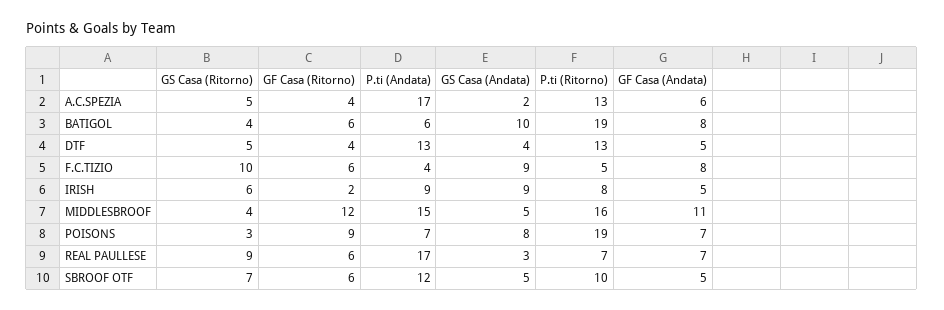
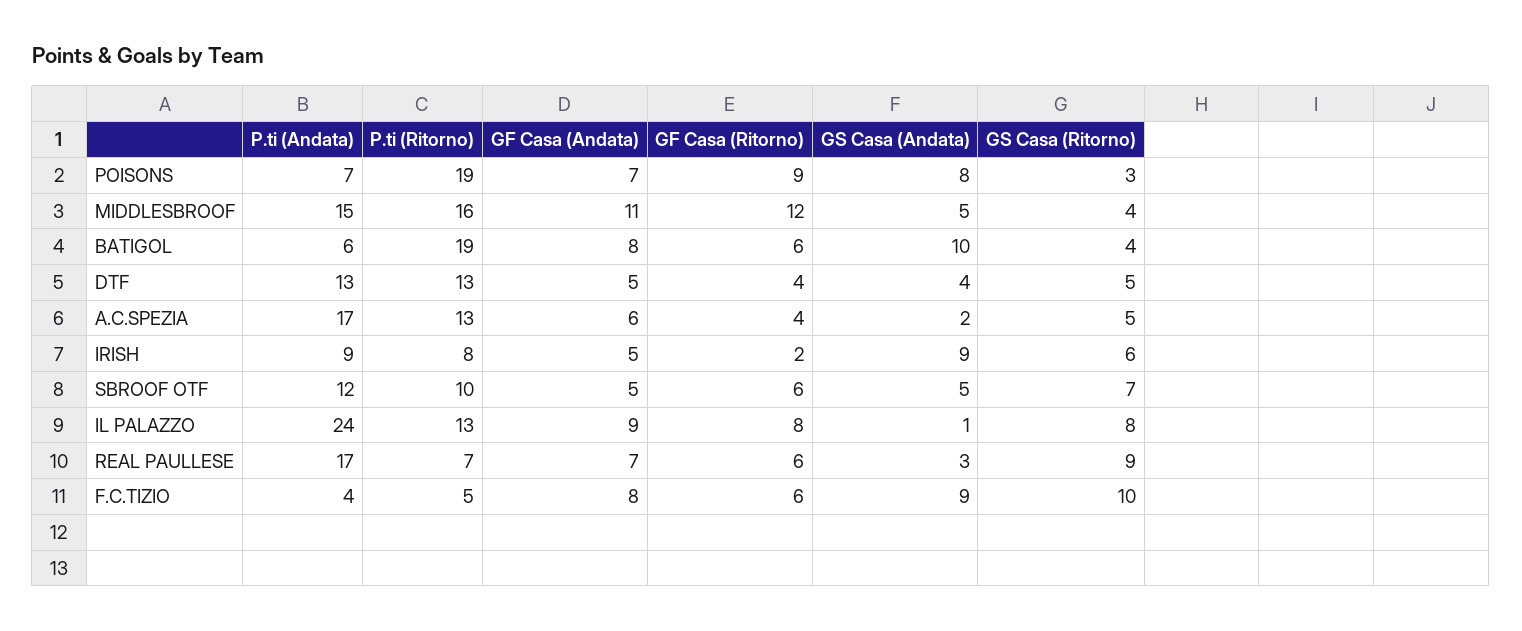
P.ti (Andata), IL PALAZZO: none -> 24
P.ti (Ritorno), IL PALAZZO: none -> 13
GF Casa (Andata), IL PALAZZO: none -> 9
GF Casa (Ritorno), IL PALAZZO: none -> 8
GS Casa (Andata), IL PALAZZO: none -> 1
GS Casa (Ritorno), IL PALAZZO: none -> 8

